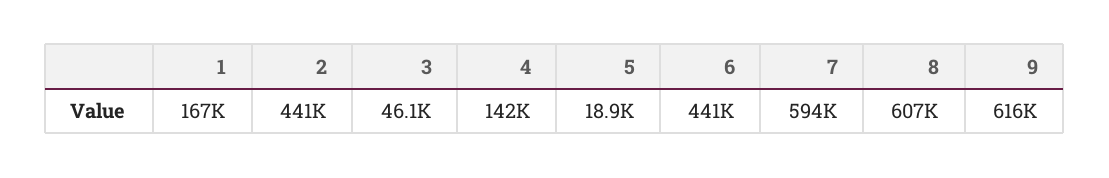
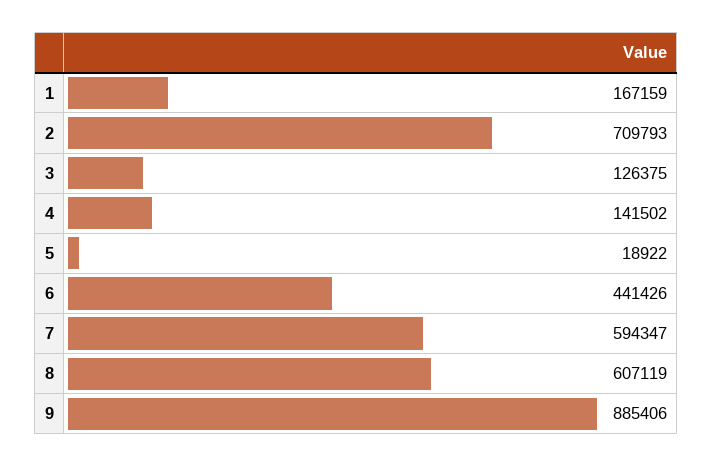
2: 441000 -> 709793
3: 46100 -> 126375
9: 616000 -> 885406

